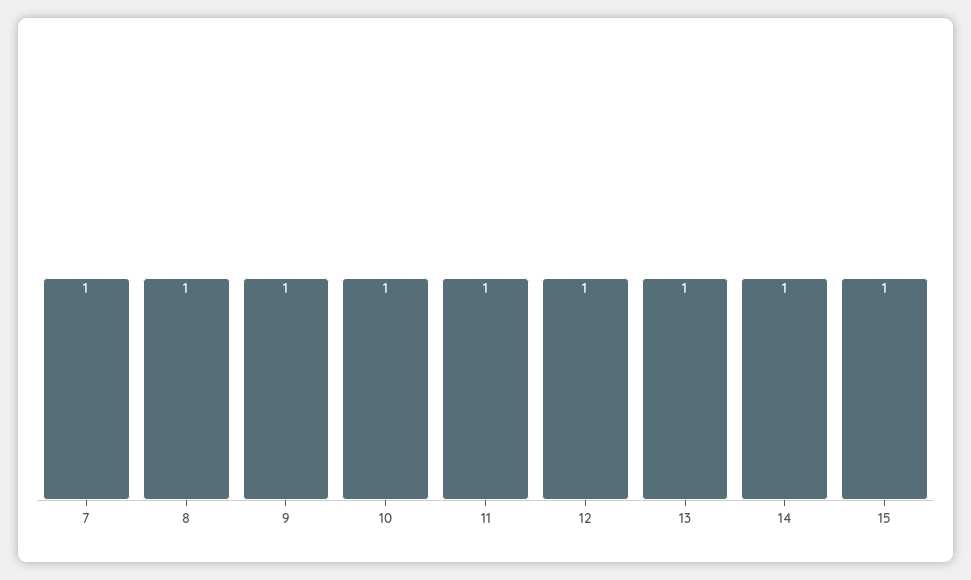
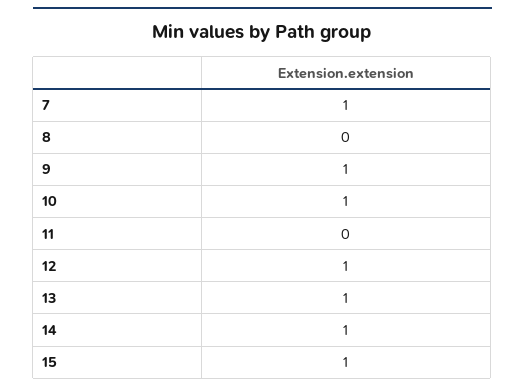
8: 1 -> 0
11: 1 -> 0

